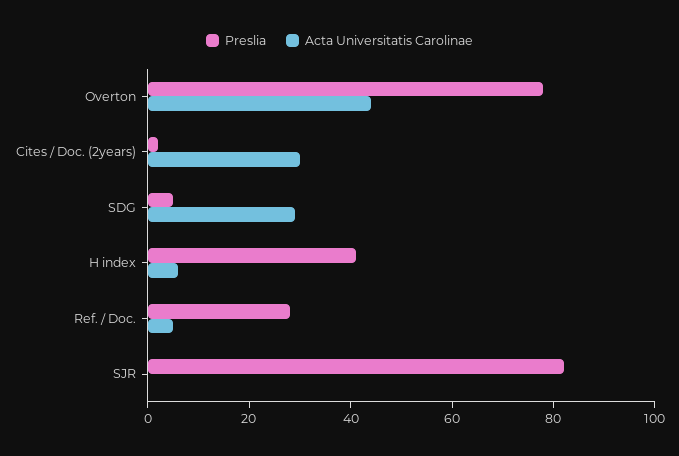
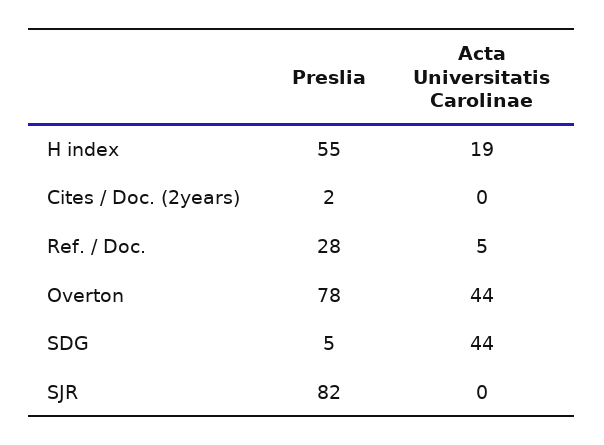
Acta Universitatis Carolinae, Cites / Doc. (2years): 30 -> 0
Acta Universitatis Carolinae, SDG: 30 -> 44
Preslia, H index: 40 -> 55
Acta Universitatis Carolinae, H index: 5 -> 19

